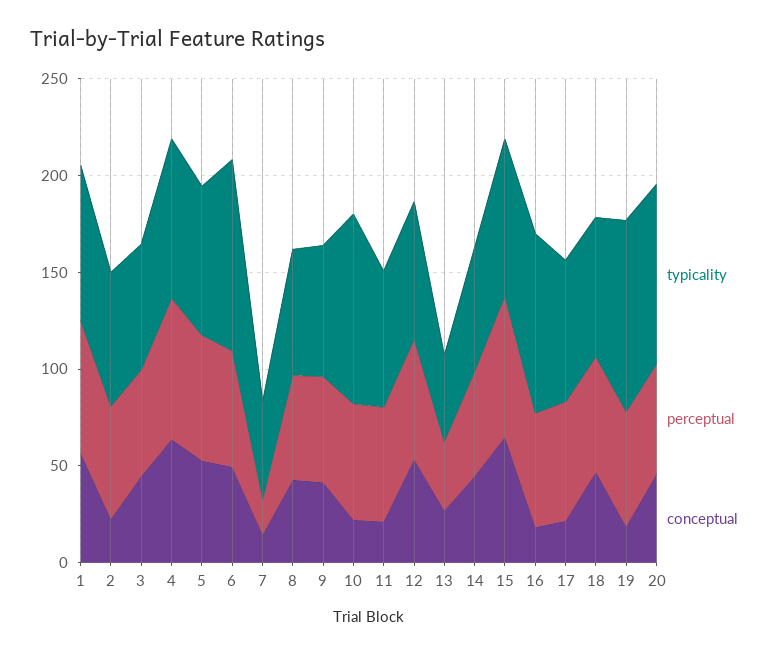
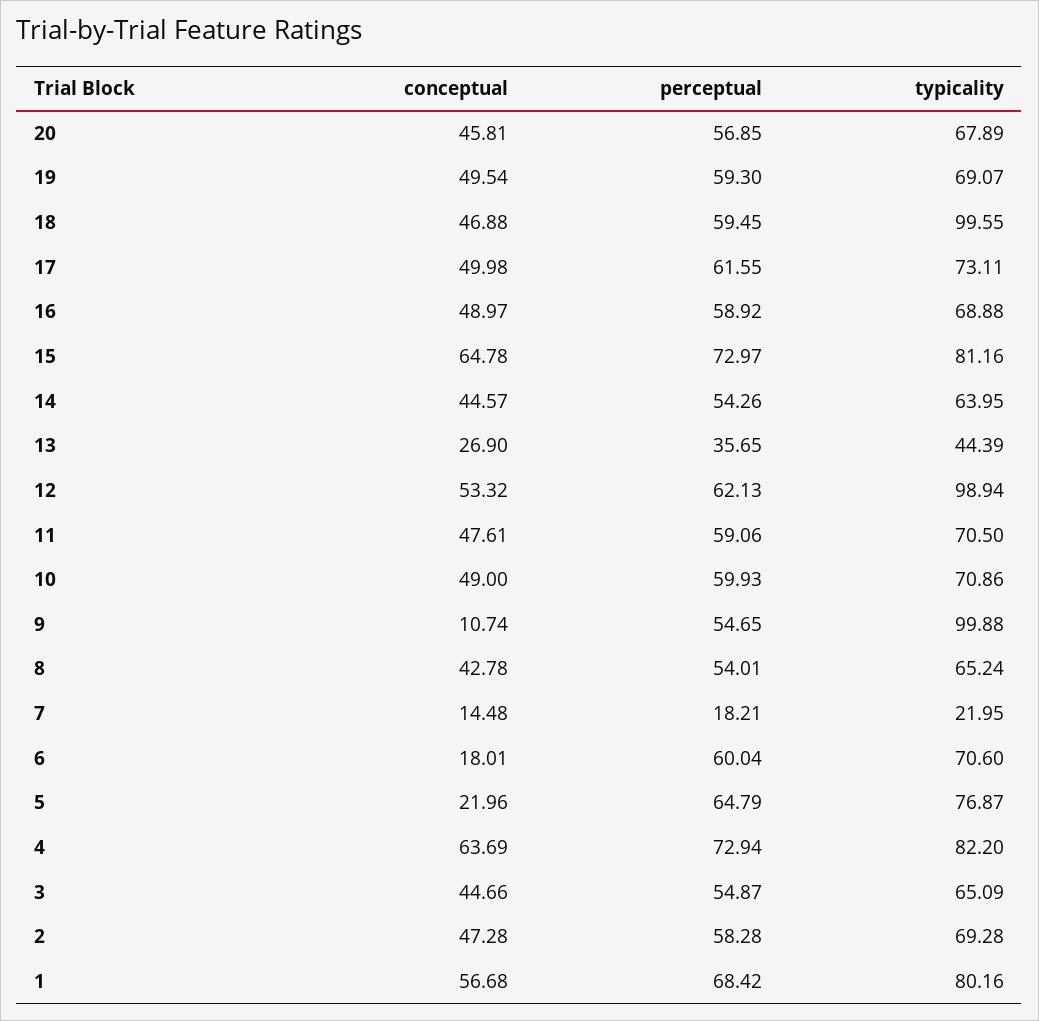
conceptual, 2: 20 -> 47.28
conceptual, 5: 50 -> 21.96
typicality, 6: 100 -> 70.6
conceptual, 6: 50 -> 18.01
typicality, 7: 50 -> 21.95
typicality, 9: 70 -> 99.88
conceptual, 9: 40 -> 10.74
typicality, 10: 100 -> 70.86
conceptual, 10: 20 -> 49
conceptual, 11: 20 -> 47.61
typicality, 12: 70 -> 98.94
typicality, 16: 90 -> 68.88
conceptual, 16: 20 -> 48.97
conceptual, 17: 20 -> 49.98
typicality, 18: 70 -> 99.55
typicality, 19: 100 -> 69.07
conceptual, 19: 20 -> 49.54
typicality, 20: 90 -> 67.89

